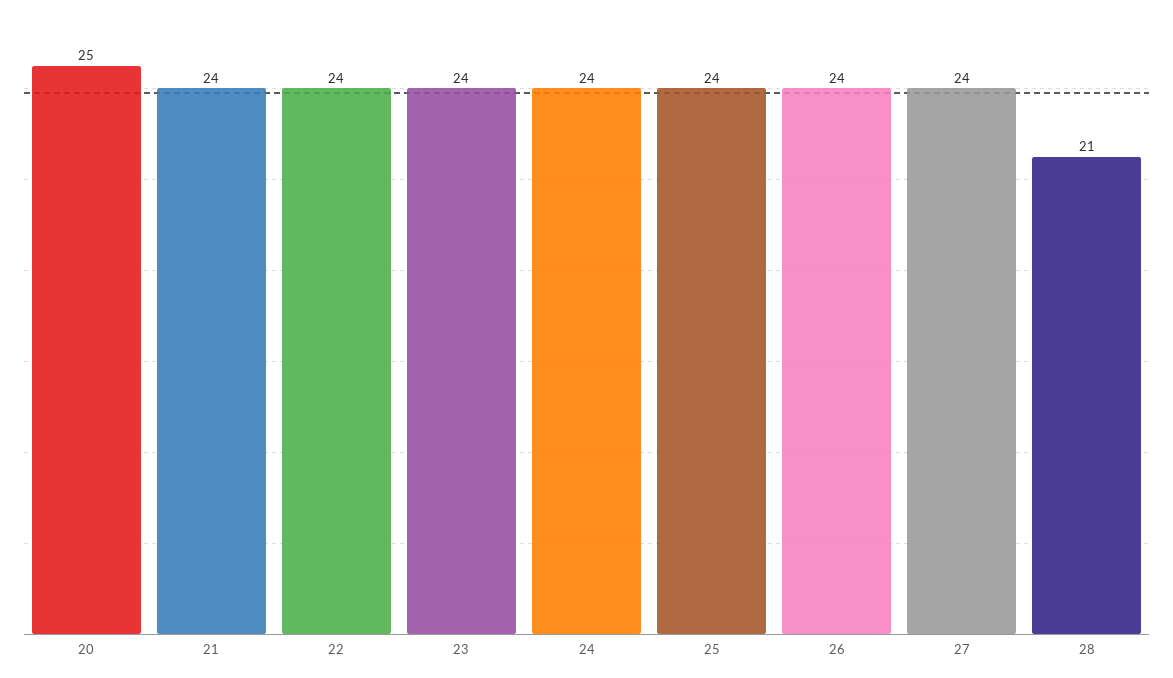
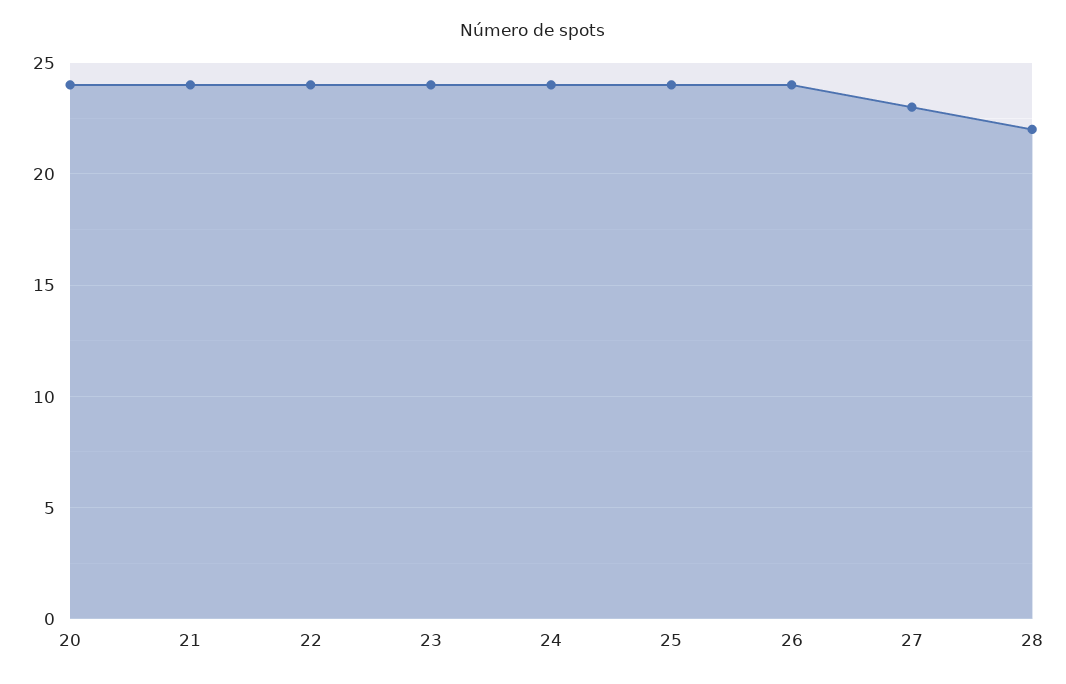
20: 25 -> 24
27: 24 -> 23
28: 21 -> 22

